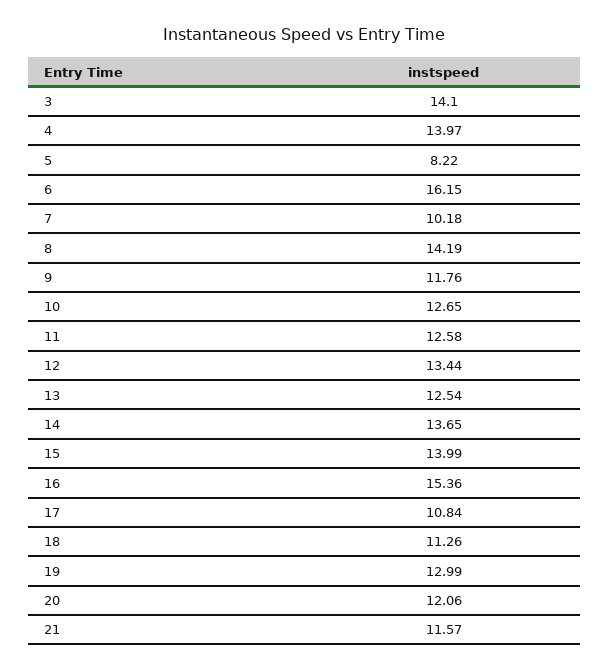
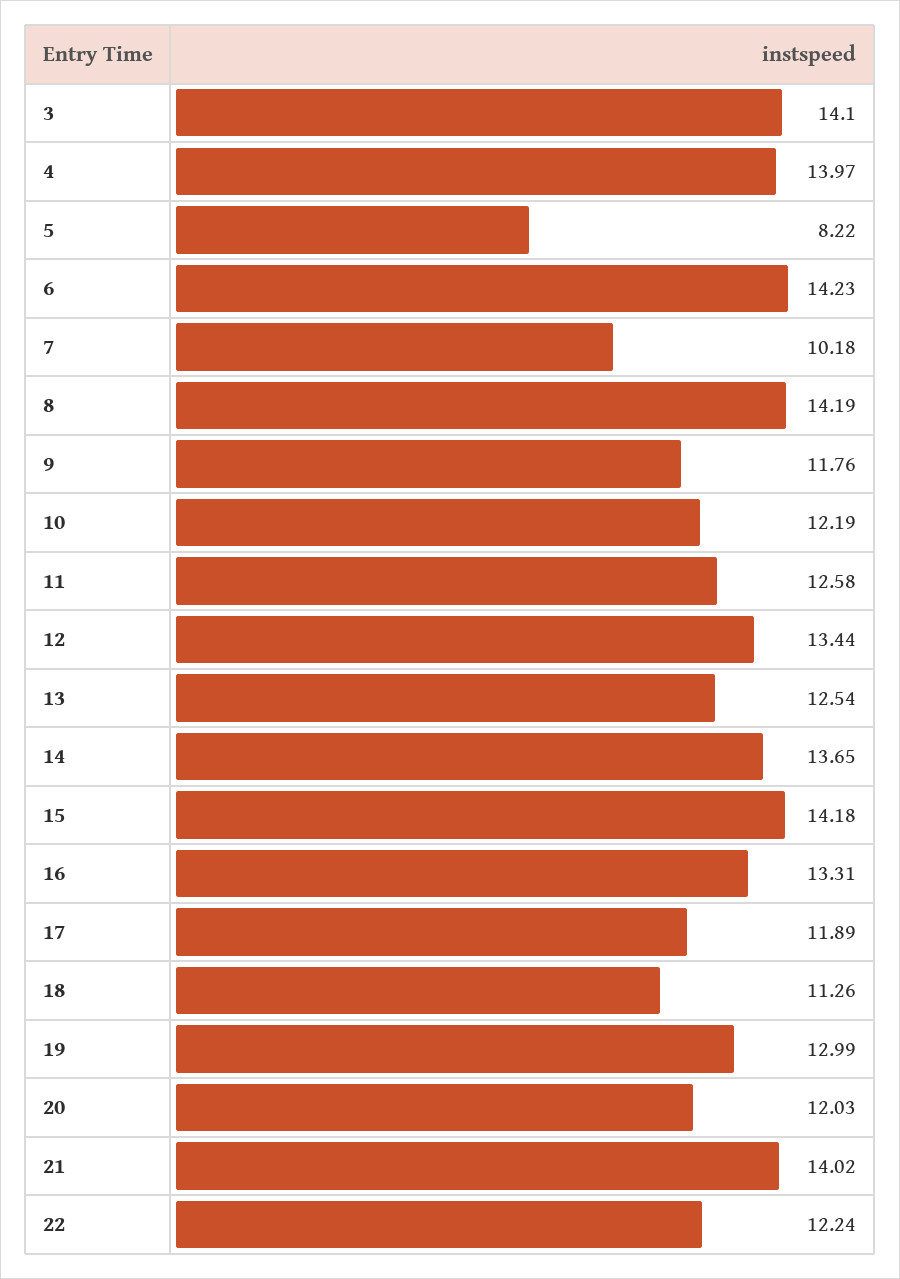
6: 16.15 -> 14.23
10: 12.65 -> 12.19
15: 13.99 -> 14.18
16: 15.36 -> 13.31
17: 10.84 -> 11.89
20: 12.06 -> 12.03
21: 11.57 -> 14.02
22: none -> 12.24

